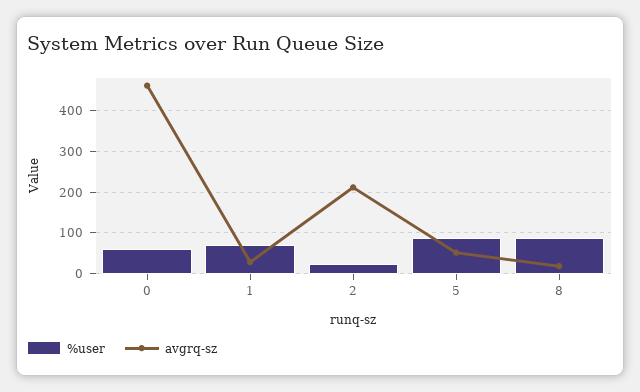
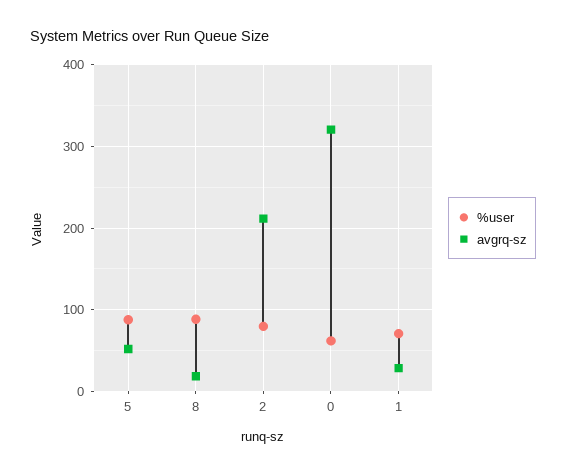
avgrq-sz, 0: 460 -> 320
%user, 2: 20 -> 80

